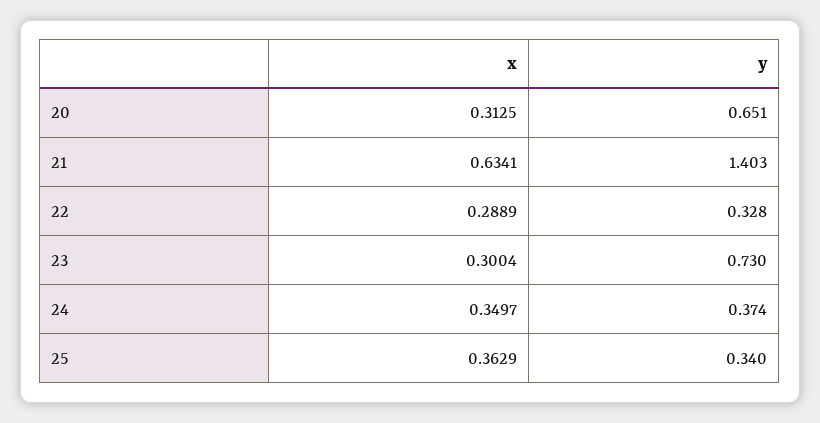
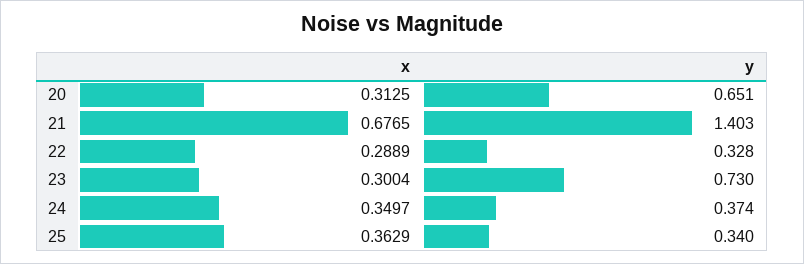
x, 21: 0.6341 -> 0.6765

